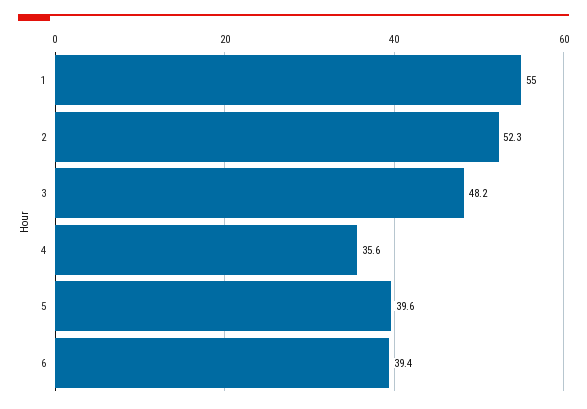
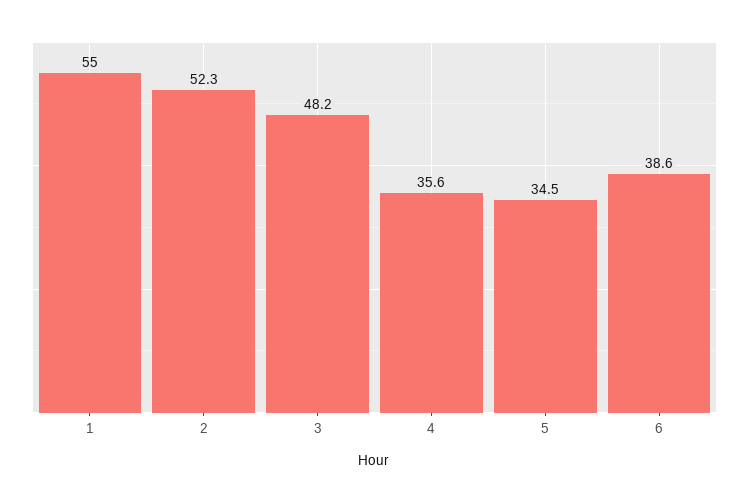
5: 39.6 -> 34.5
6: 39.4 -> 38.6

